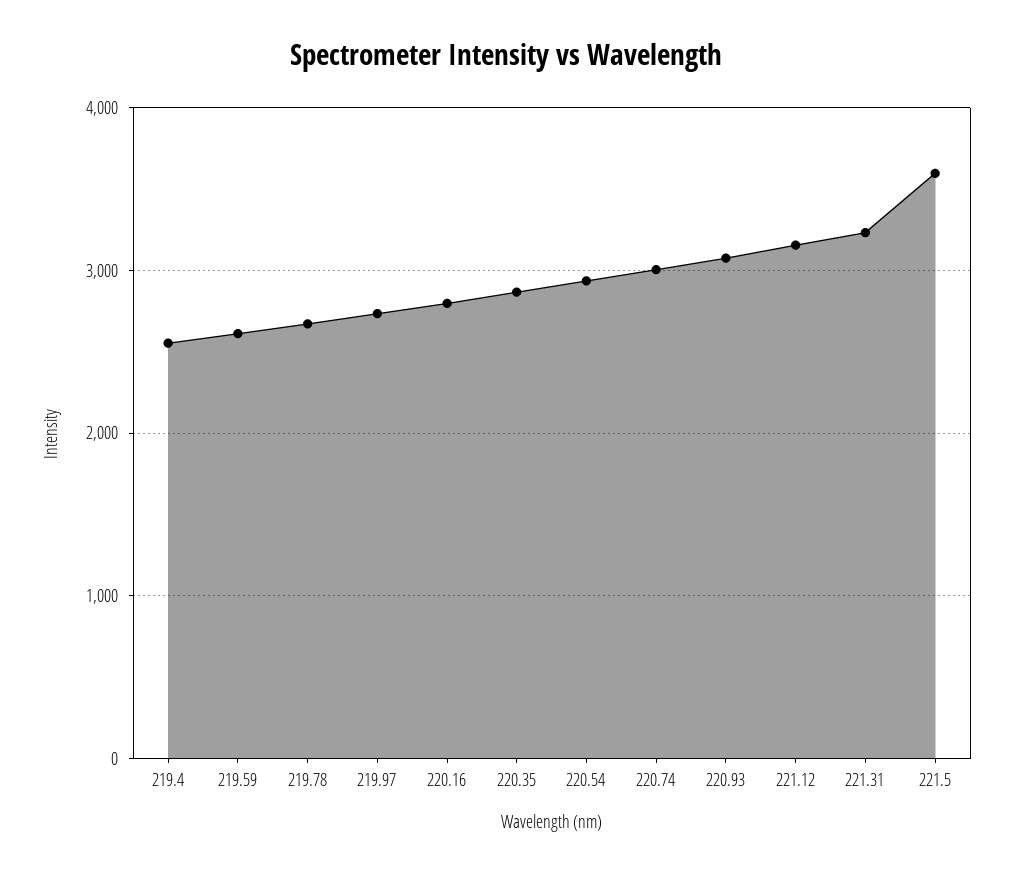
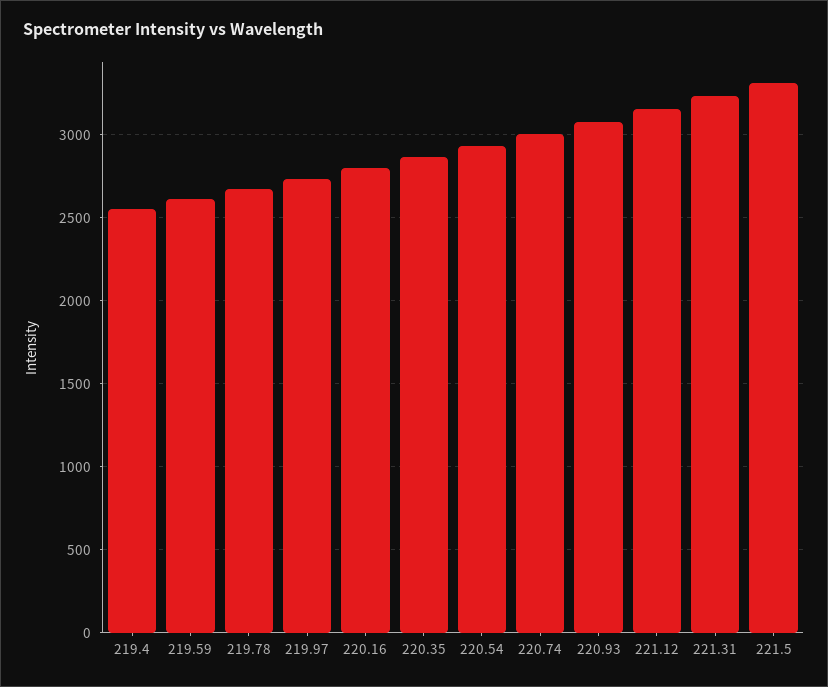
221.5: 3600 -> 3300

